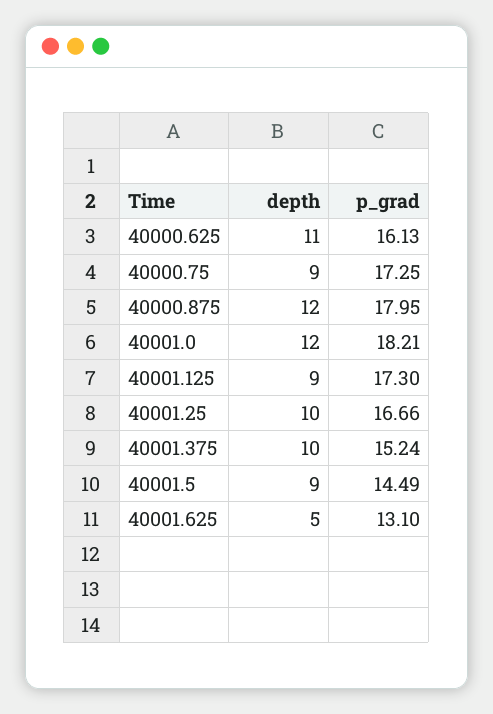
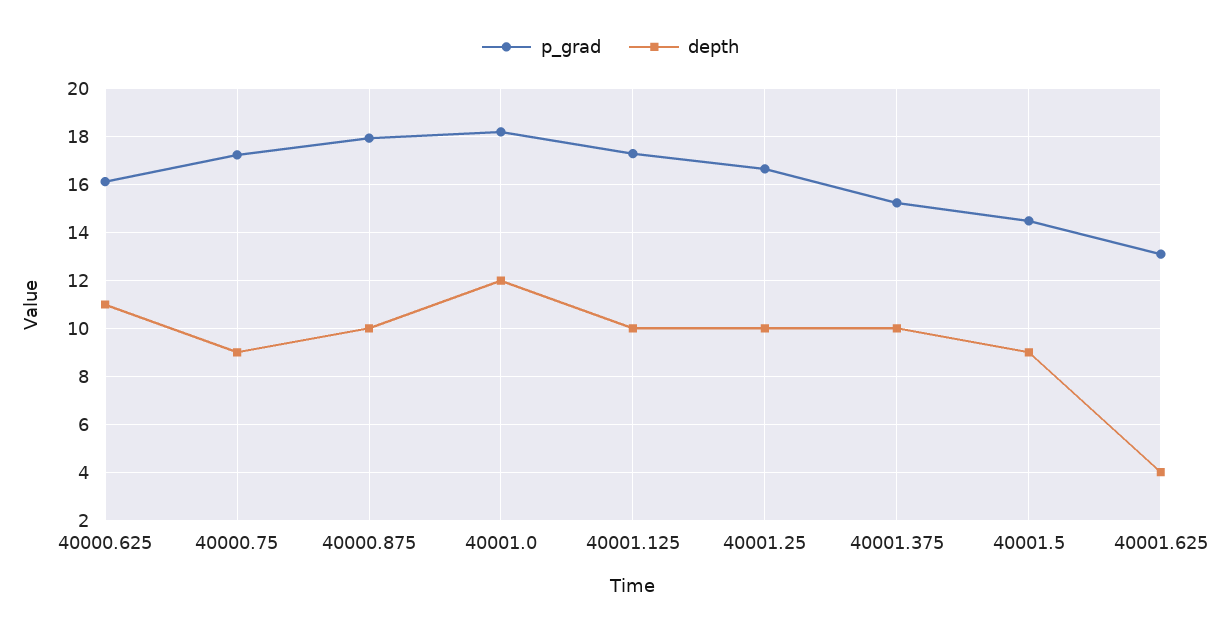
depth, 40000.875: 12 -> 10
depth, 40001.125: 9 -> 10
depth, 40001.625: 5 -> 4

